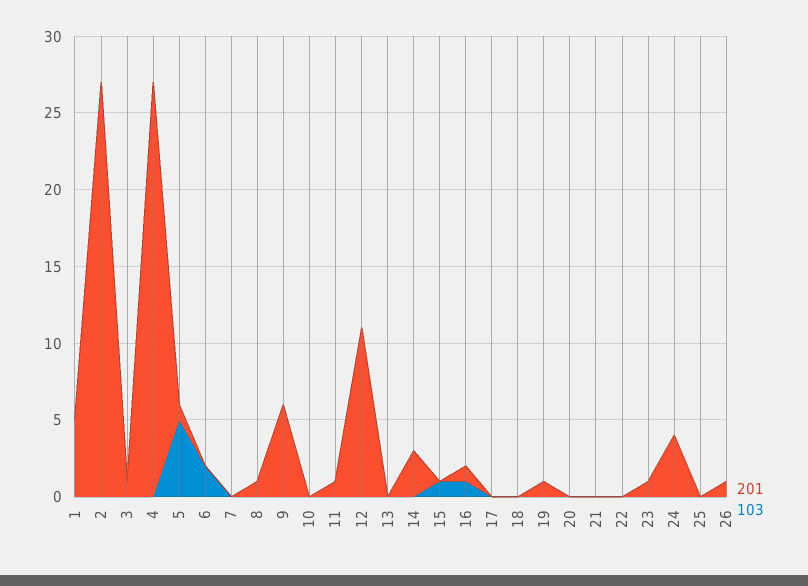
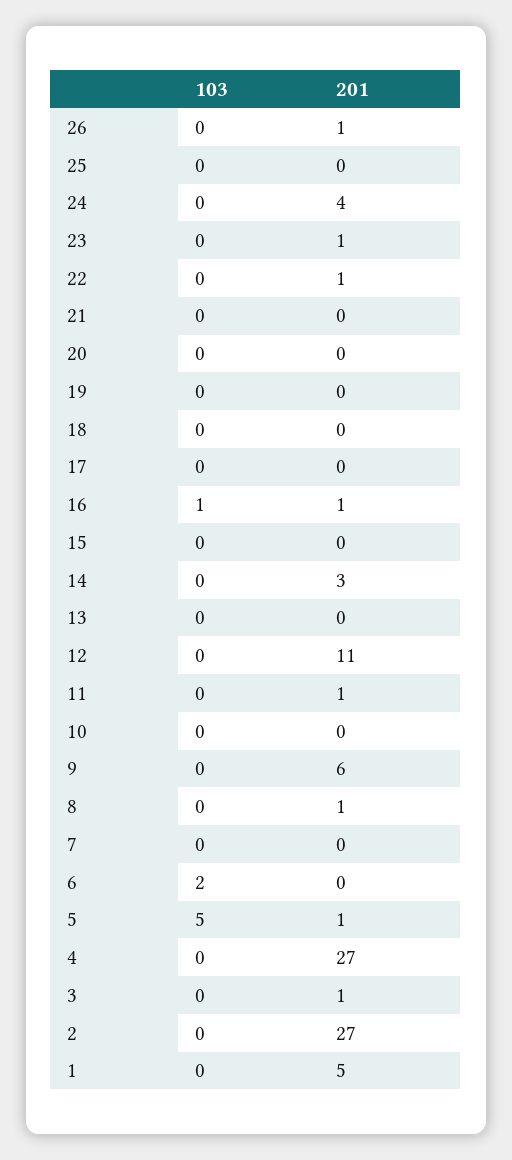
103, 15: 1 -> 0
201, 19: 1 -> 0
201, 22: 0 -> 1

